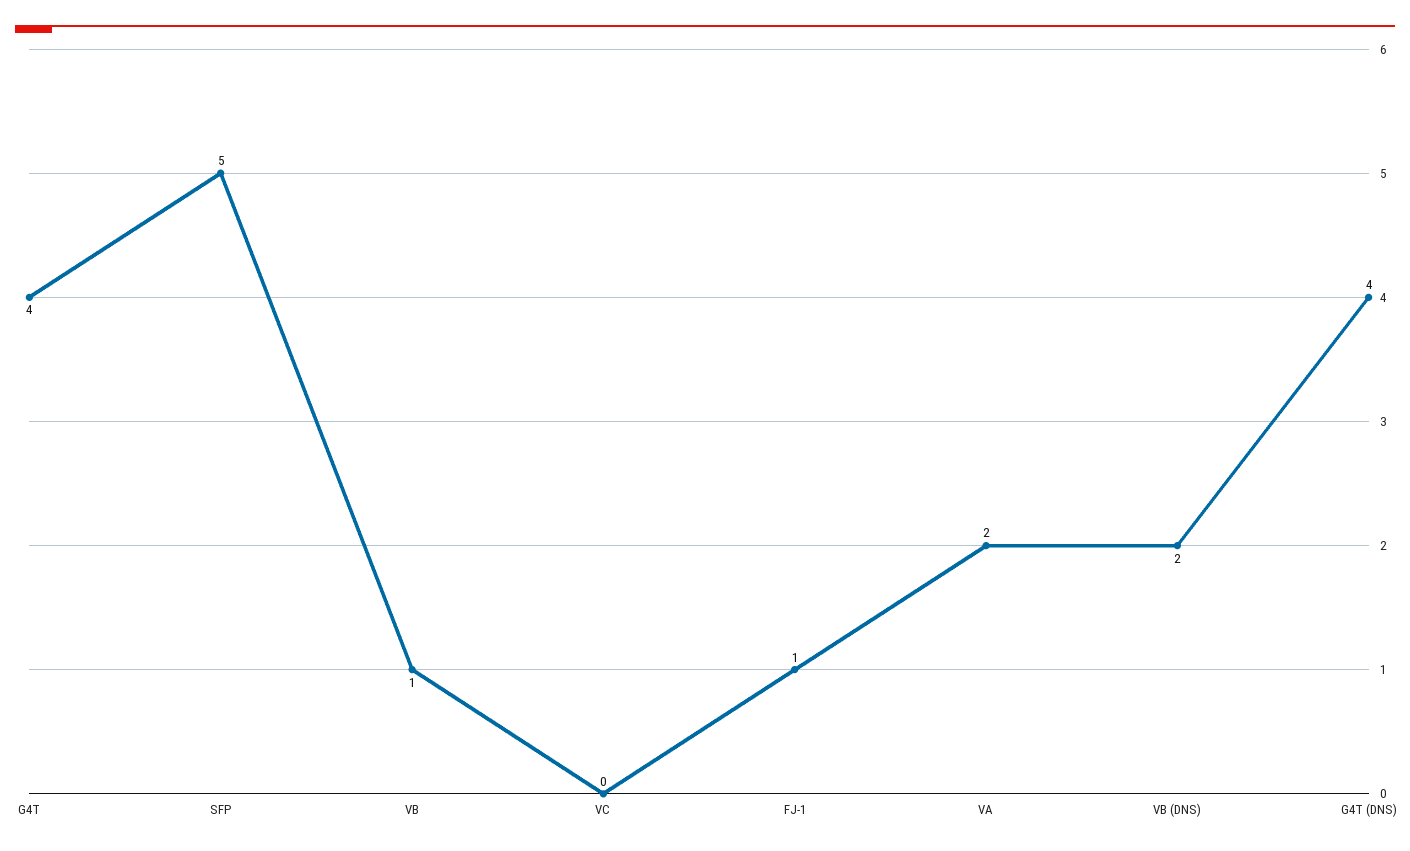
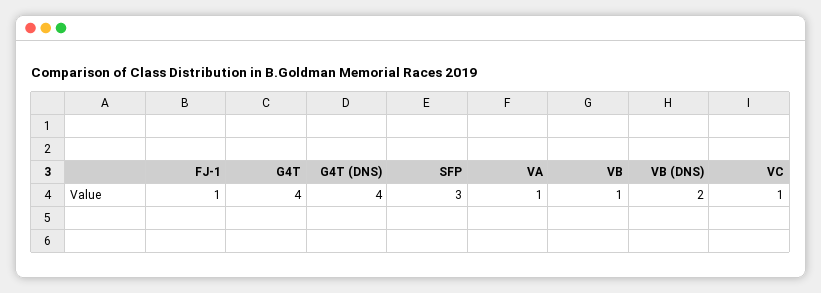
SFP: 5 -> 3
VC: 0 -> 1
VA: 2 -> 1

